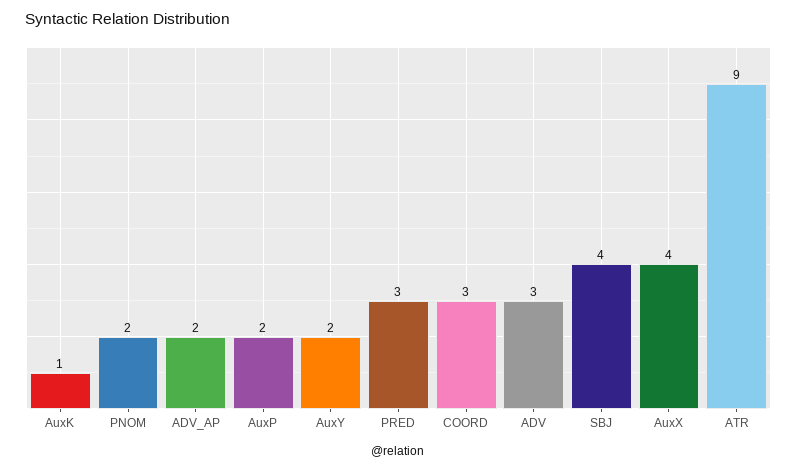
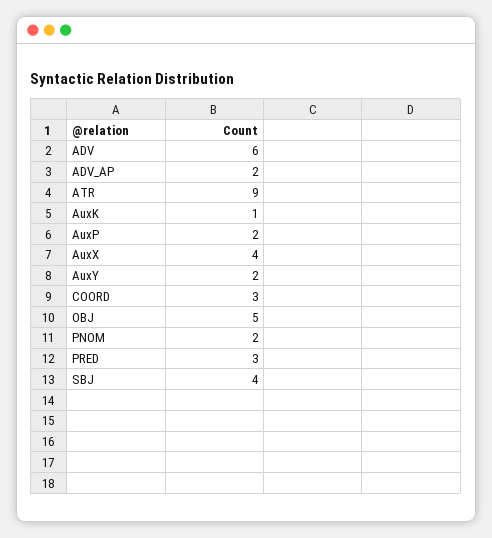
ADV: 3 -> 6
OBJ: none -> 5

